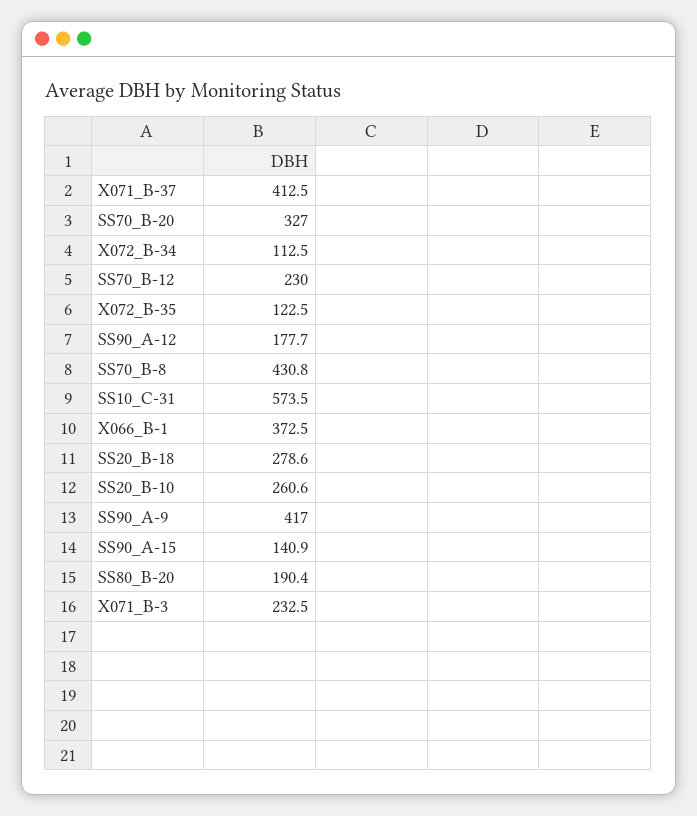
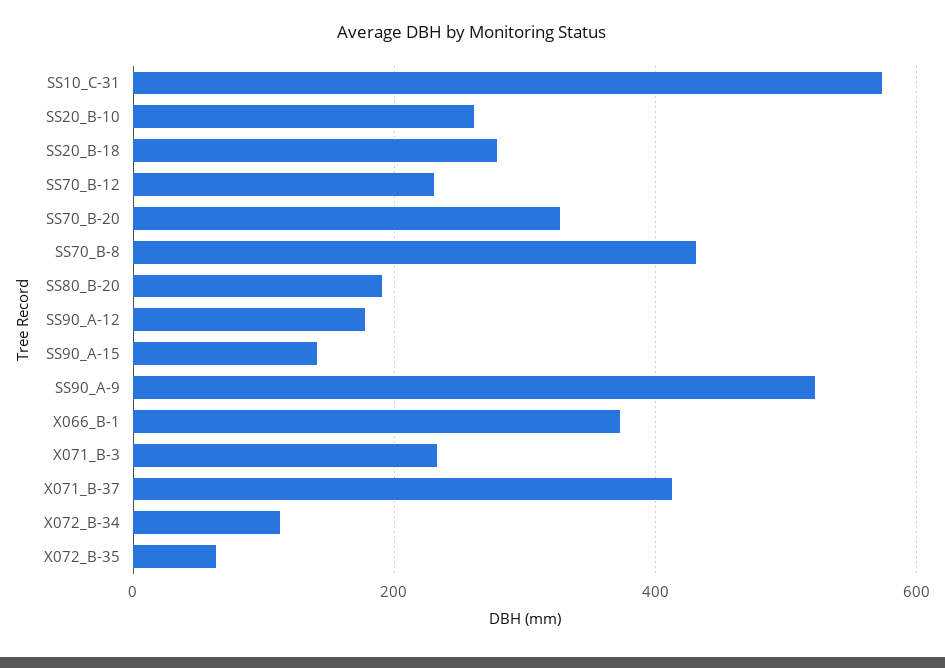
X072_B-35: 122.5 -> 60
SS90_A-9: 417 -> 520

